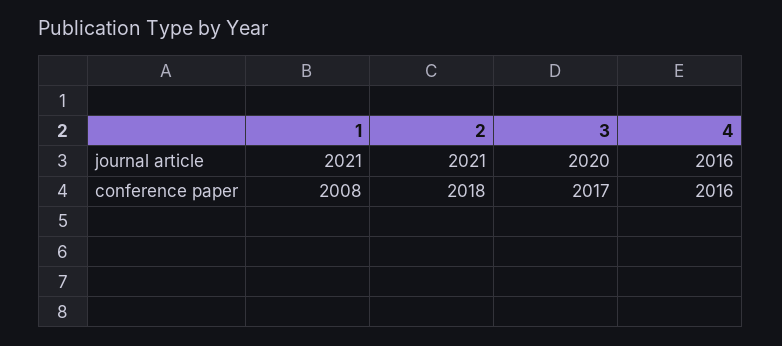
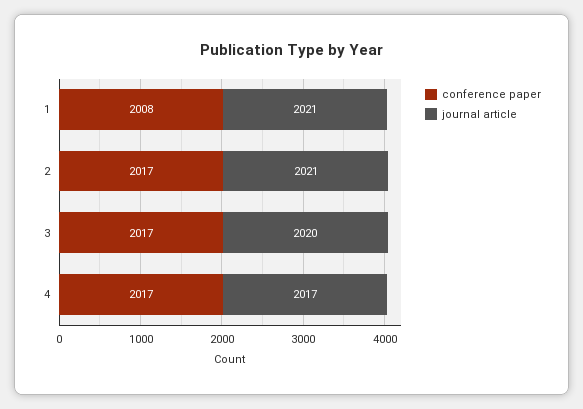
journal article, 4: 2016 -> 2017
conference paper, 2: 2018 -> 2017
conference paper, 4: 2016 -> 2017

